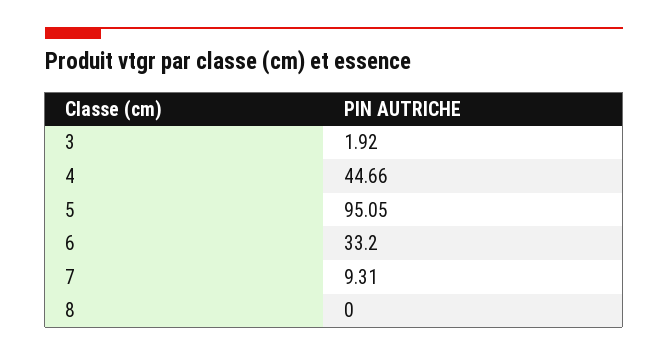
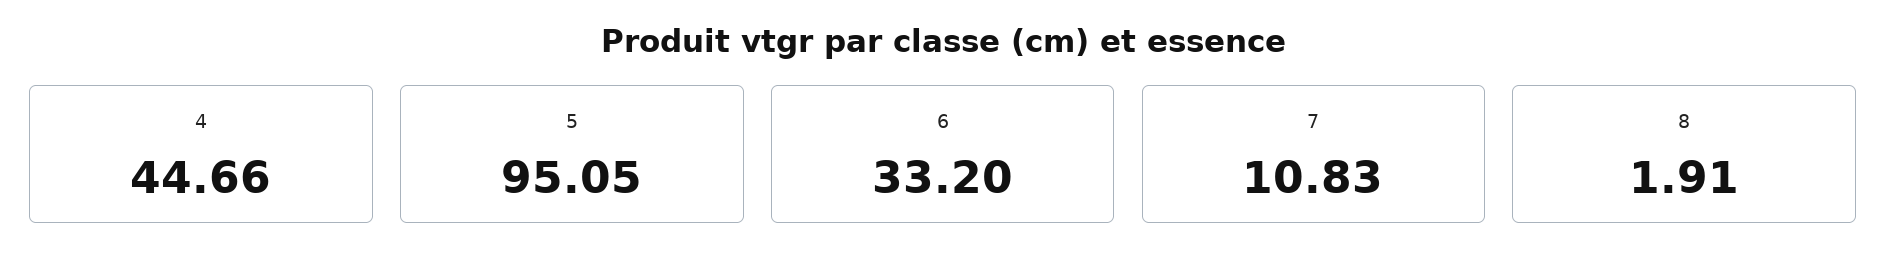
3: 1.92 -> none
7: 9.31 -> 10.83
8: 0 -> 1.91

